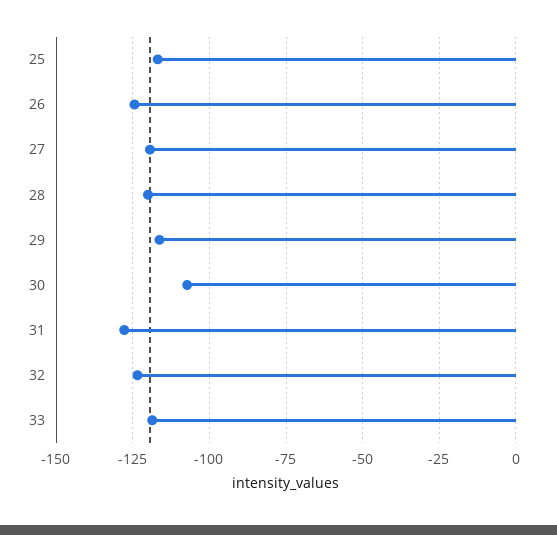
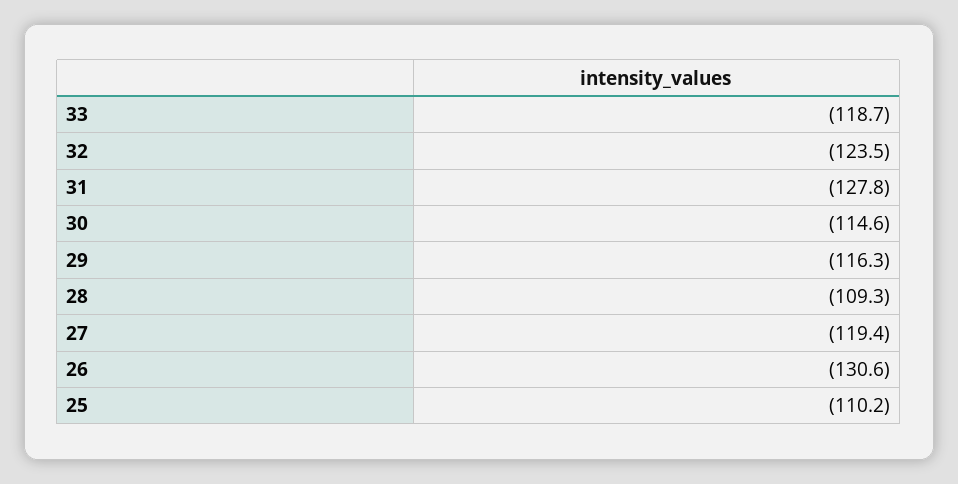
25: -117.5 -> -110.2
26: -125 -> -130.6
28: -120 -> -109.3
30: -107.5 -> -114.6

